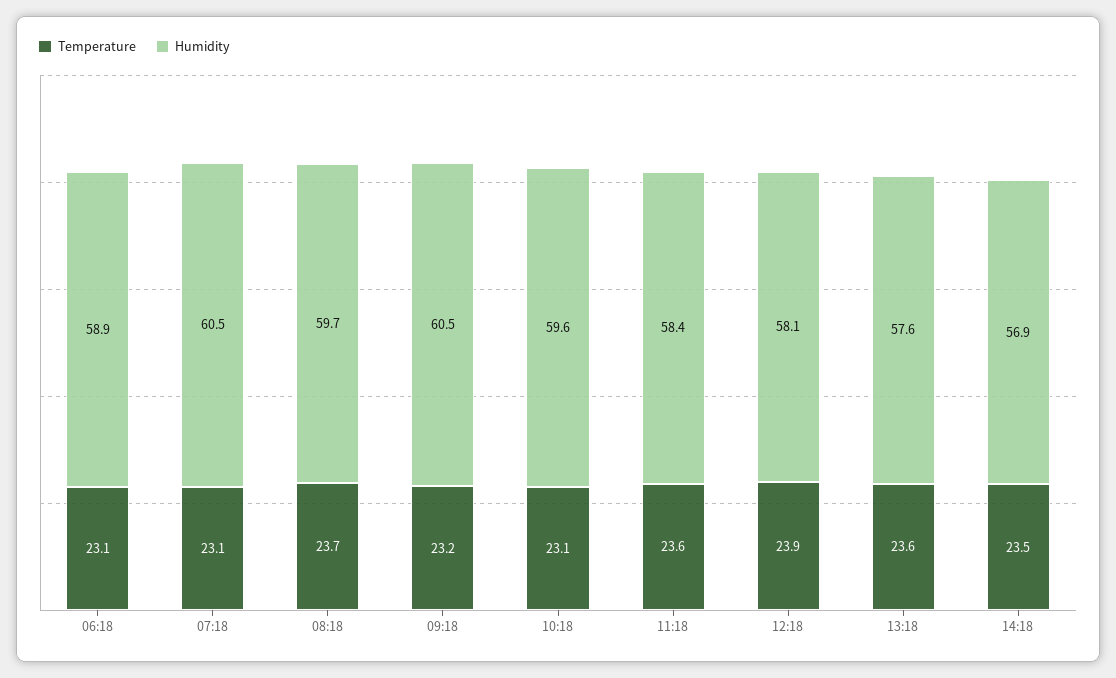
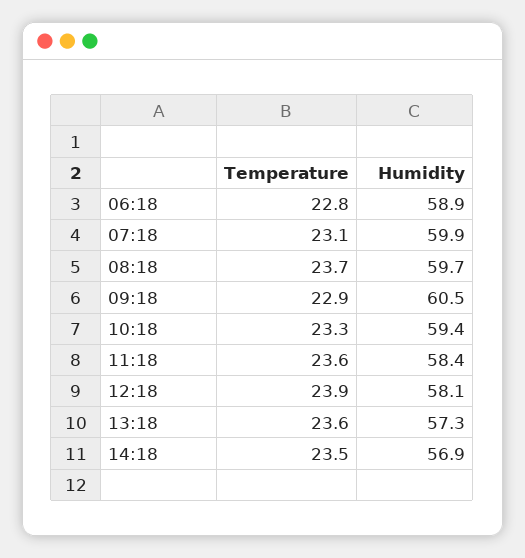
Temperature, 06:18: 23.1 -> 22.8
Humidity, 07:18: 60.5 -> 59.9
Temperature, 09:18: 23.2 -> 22.9
Temperature, 10:18: 23.1 -> 23.3
Humidity, 10:18: 59.6 -> 59.4
Humidity, 13:18: 57.6 -> 57.3

